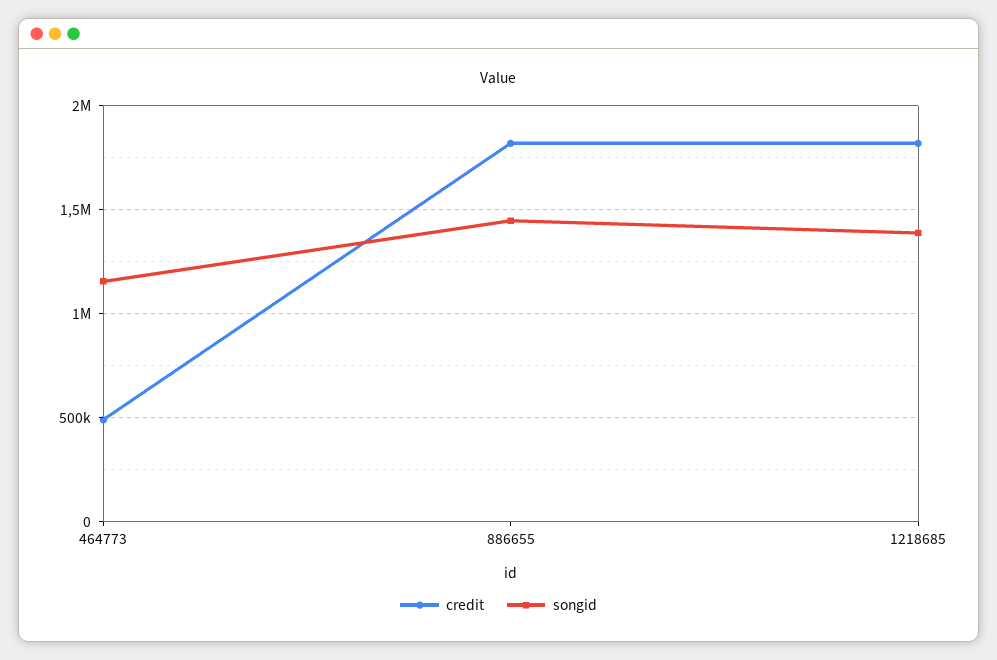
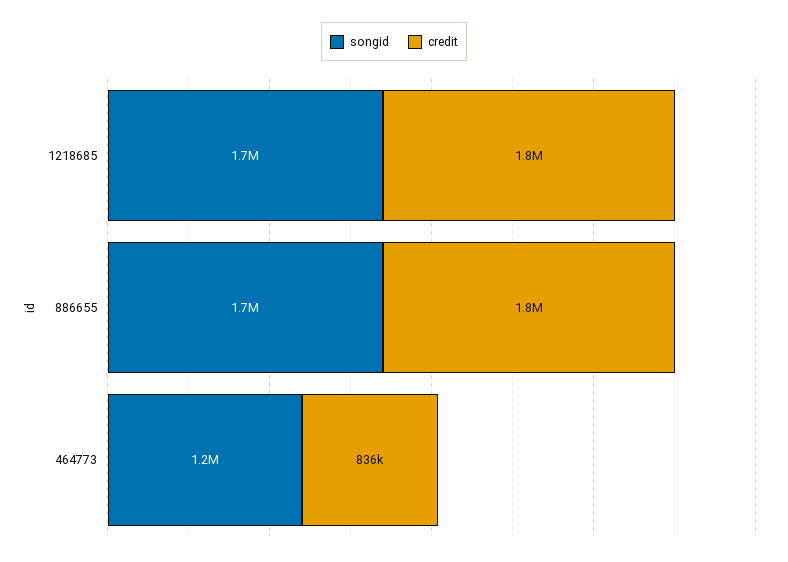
credit, 464773: 500000 -> 836000
songid, 886655: 1450000 -> 1700000
songid, 1218685: 1400000 -> 1700000

